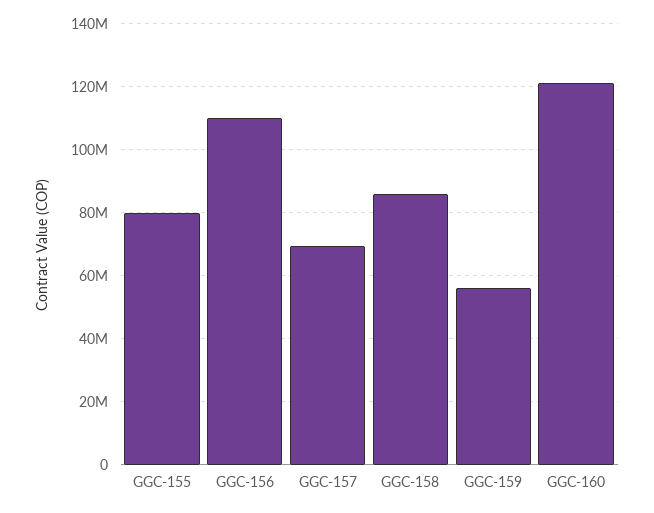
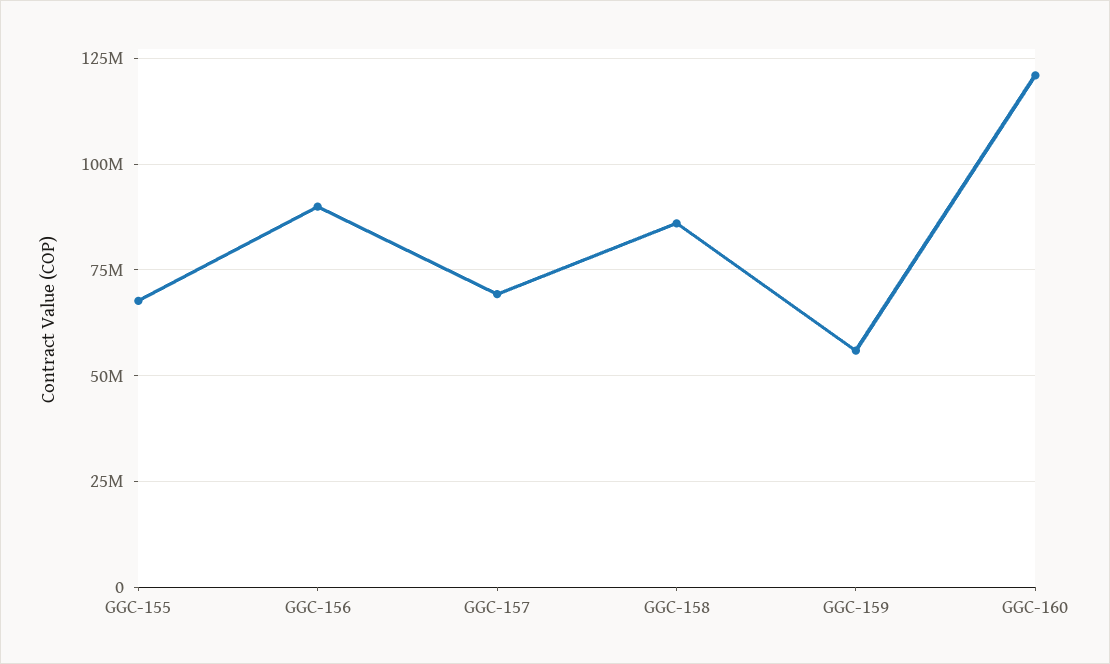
GGC-155: 80000000 -> 67500000
GGC-156: 110000000 -> 90000000

